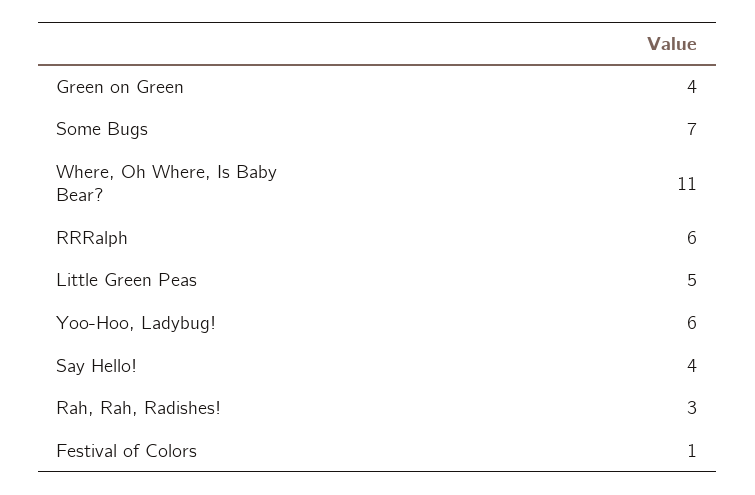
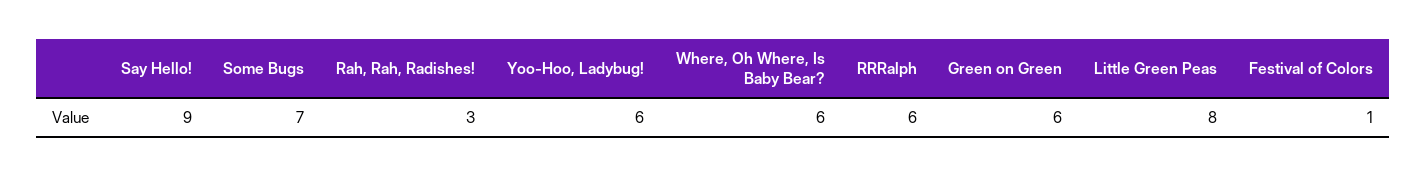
Green on Green: 4 -> 6
Where, Oh Where, Is Baby Bear?: 11 -> 6
Little Green Peas: 5 -> 8
Say Hello!: 4 -> 9

